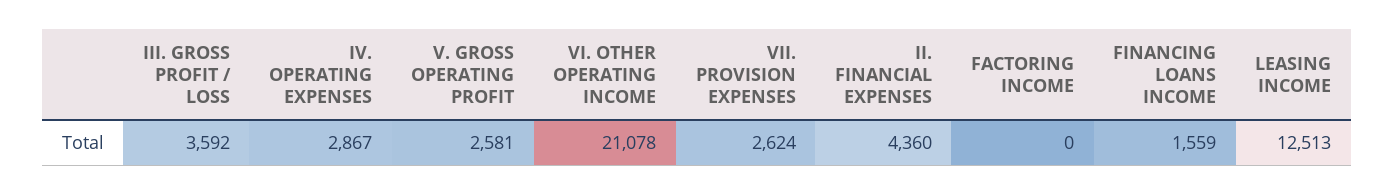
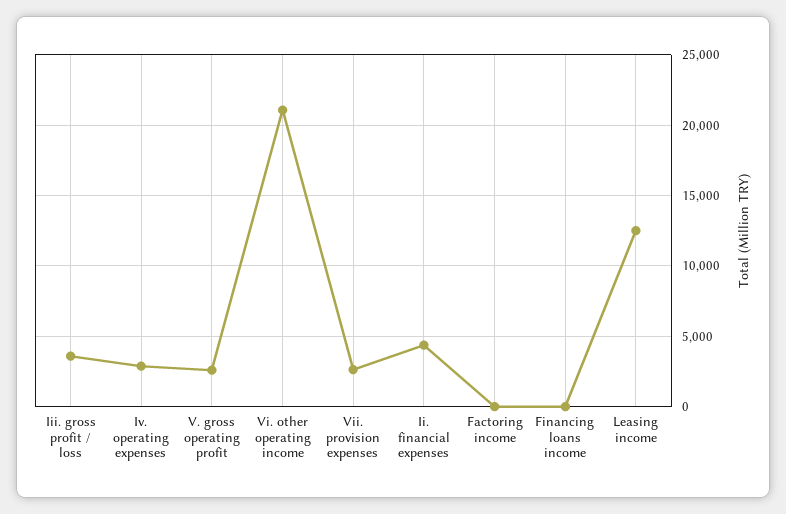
FINANCING LOANS INCOME: 1559 -> 0

